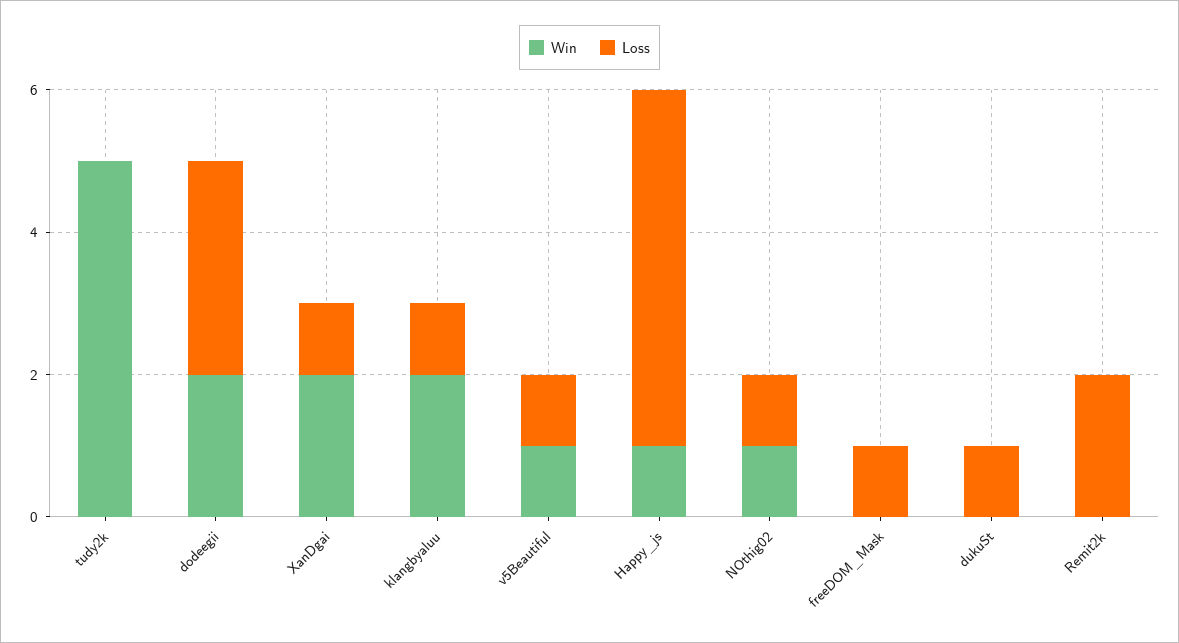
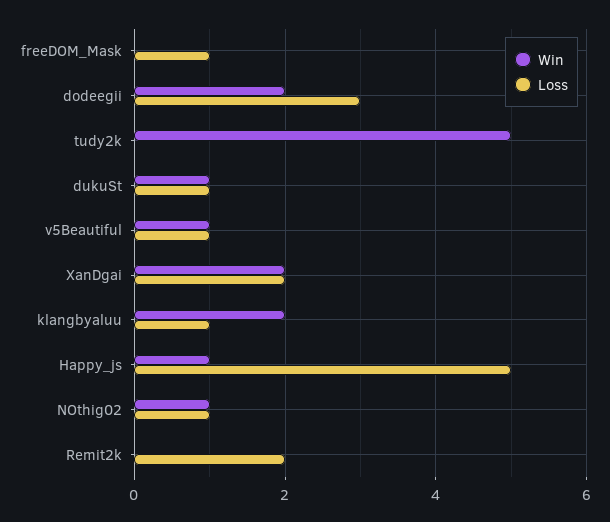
Loss, XanDgai: 1 -> 2
Win, dukuSt: 0 -> 1

